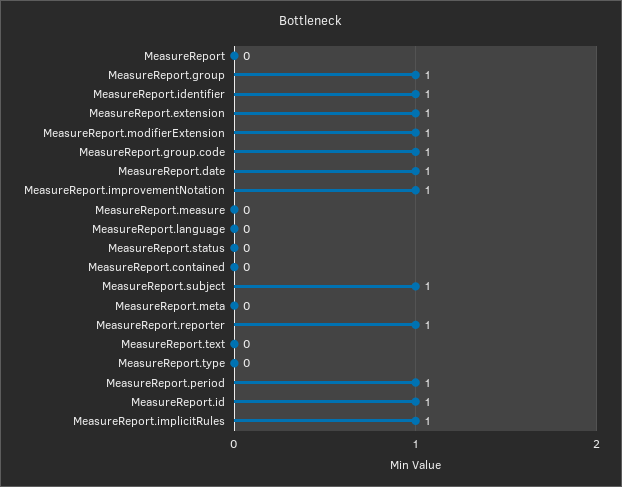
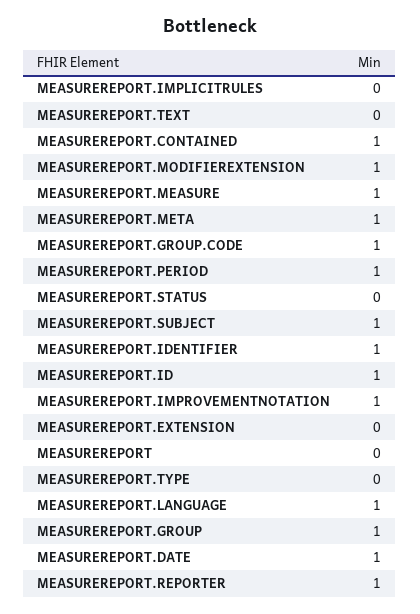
MeasureReport.extension: 1 -> 0
MeasureReport.measure: 0 -> 1
MeasureReport.language: 0 -> 1
MeasureReport.contained: 0 -> 1
MeasureReport.meta: 0 -> 1
MeasureReport.implicitRules: 1 -> 0

